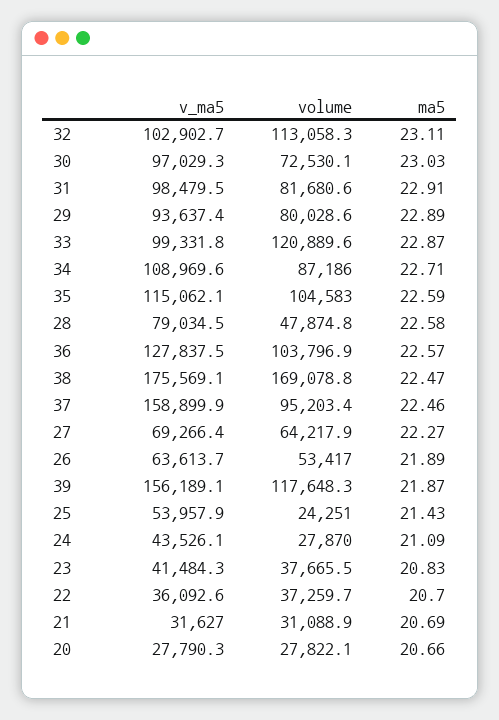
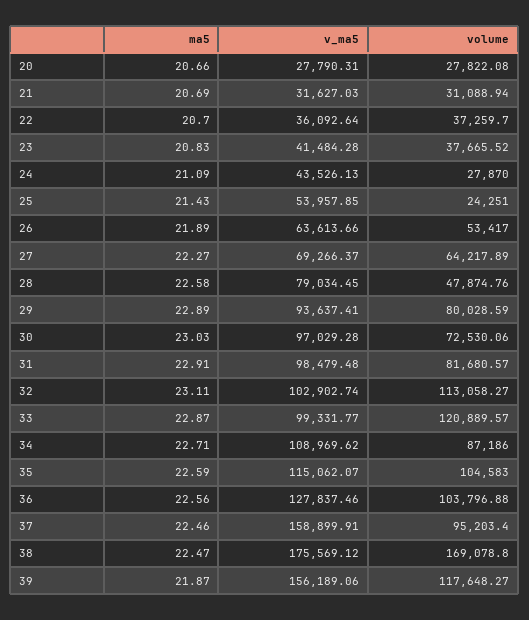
ma5, 36: 22.57 -> 22.56

